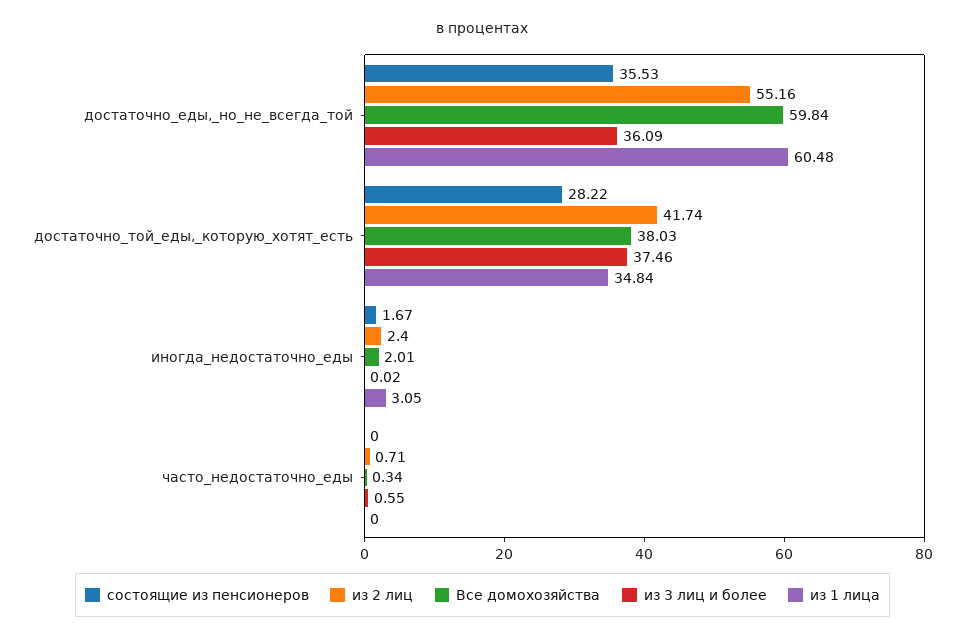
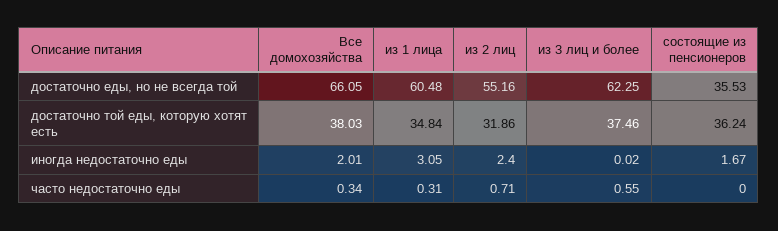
Все домохозяйства, достаточно_еды,_но_не_всегда_той: 59.84 -> 66.05
из 3 лиц и более, достаточно_еды,_но_не_всегда_той: 36.09 -> 62.25
состоящие из пенсионеров, достаточно_той_еды,_которую_хотят_есть: 28.22 -> 36.24
из 2 лиц, достаточно_той_еды,_которую_хотят_есть: 41.74 -> 31.86
из 1 лица, часто_недостаточно_еды: 0 -> 0.31

